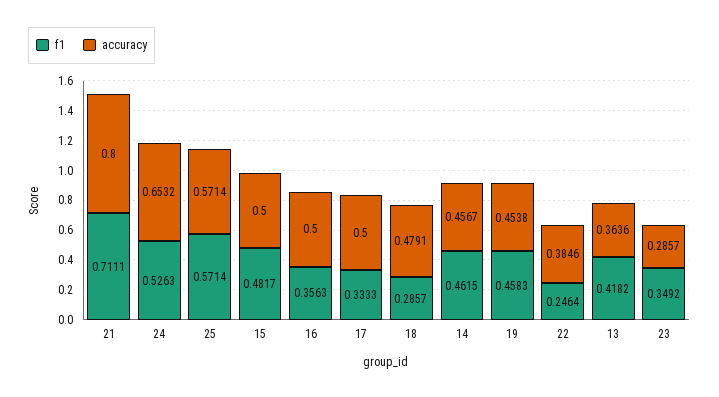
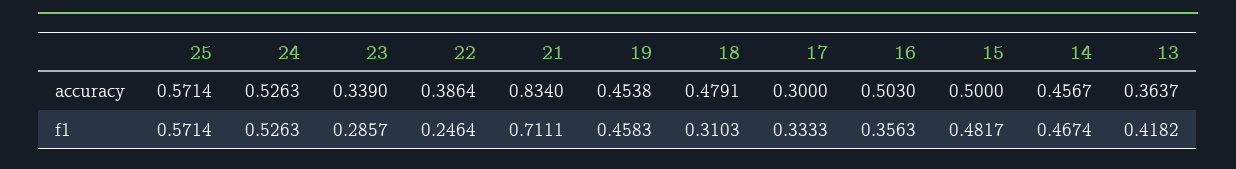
accuracy, 21: 0.8 -> 0.834
accuracy, 24: 0.6532 -> 0.5263
accuracy, 16: 0.5 -> 0.503
accuracy, 17: 0.5 -> 0.3
f1, 18: 0.2857 -> 0.3103
f1, 14: 0.4615 -> 0.4674
accuracy, 22: 0.3846 -> 0.3864
accuracy, 13: 0.3636 -> 0.3637
f1, 23: 0.3492 -> 0.2857
accuracy, 23: 0.2857 -> 0.339

